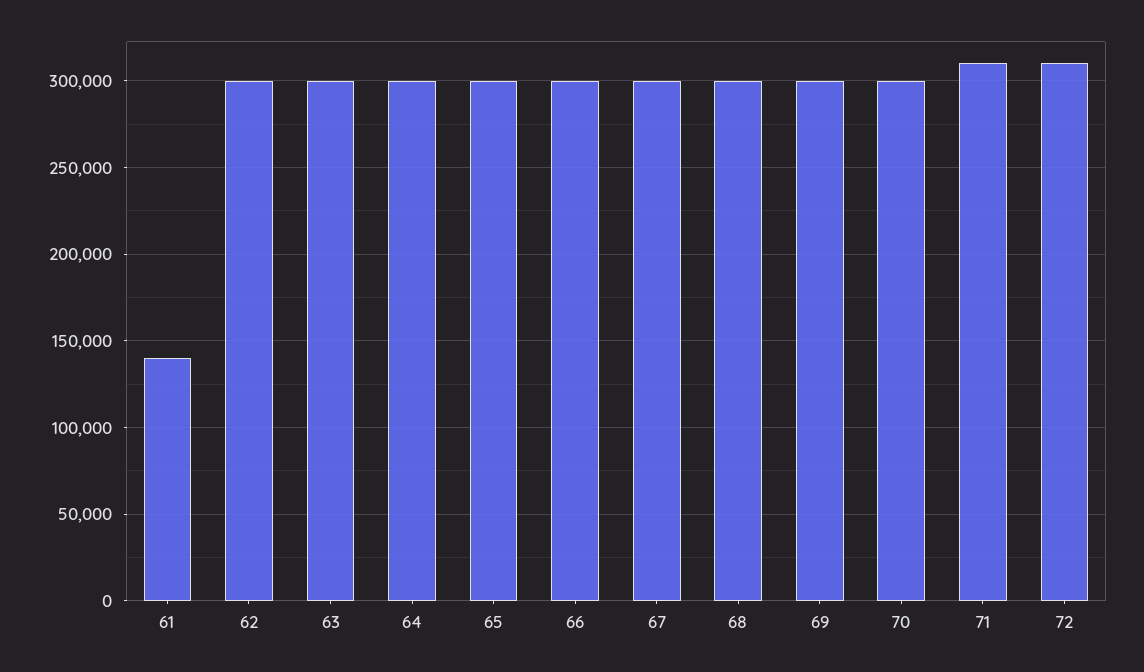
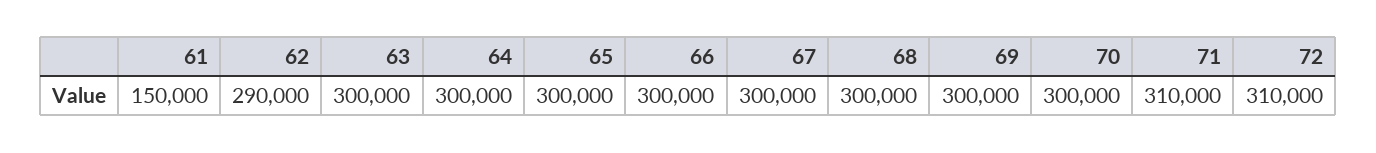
61: 140000 -> 150000
62: 300000 -> 290000

